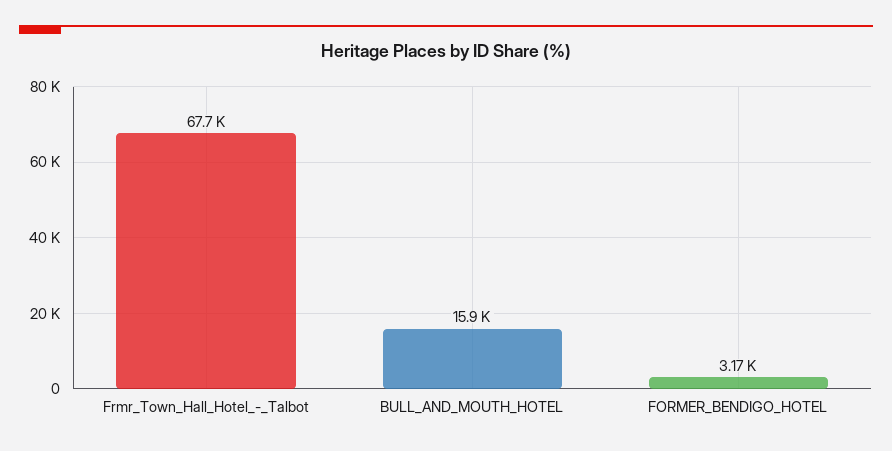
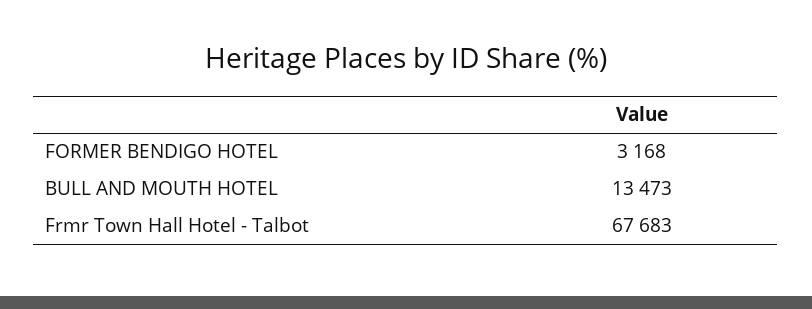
BULL_AND_MOUTH_HOTEL: 15900 -> 13473

